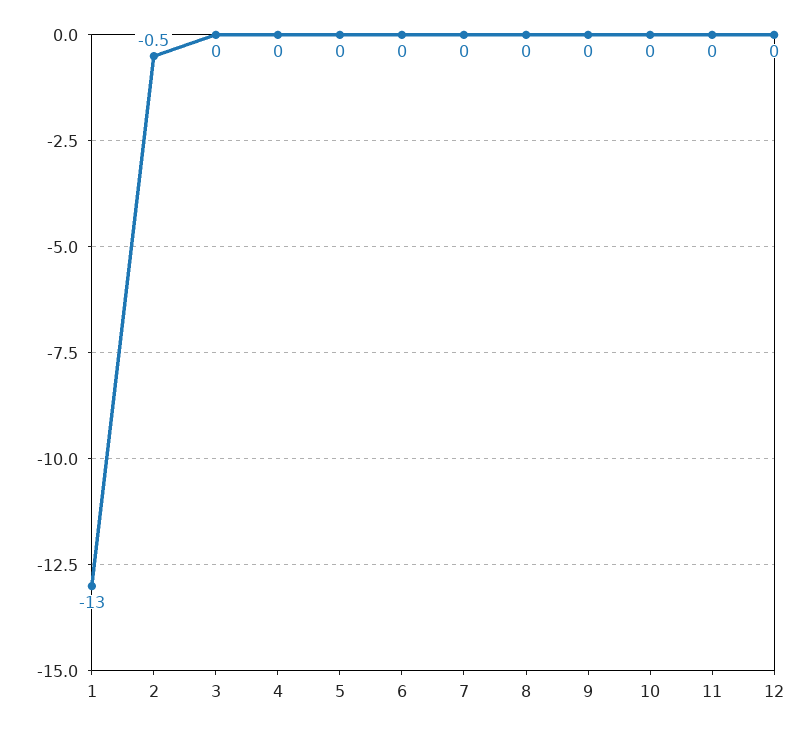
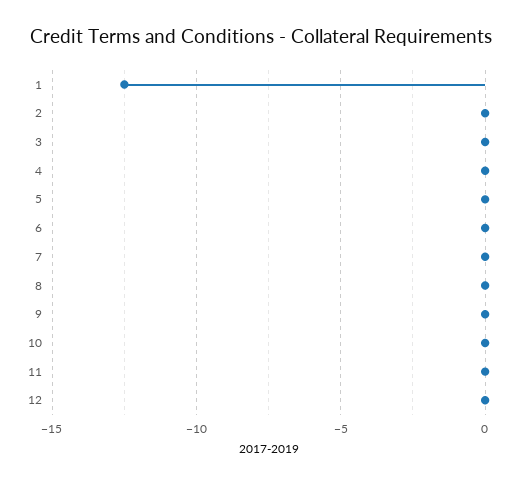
1: -13 -> -12.5
2: -0.5 -> 0

